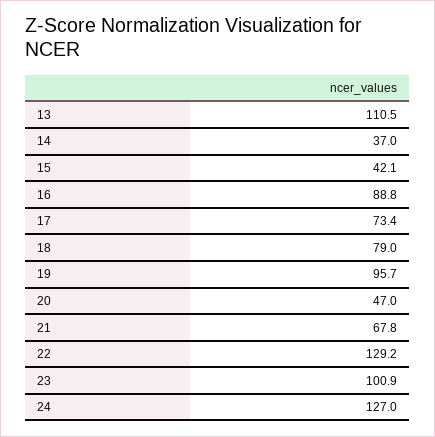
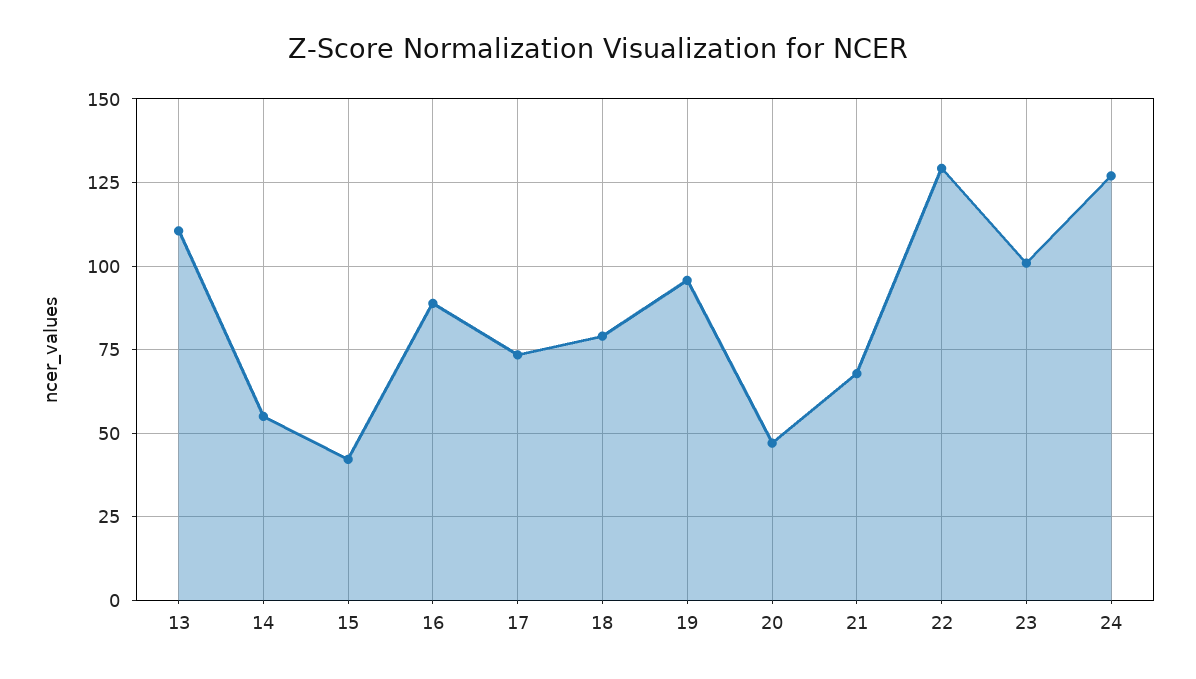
14: 37 -> 55

